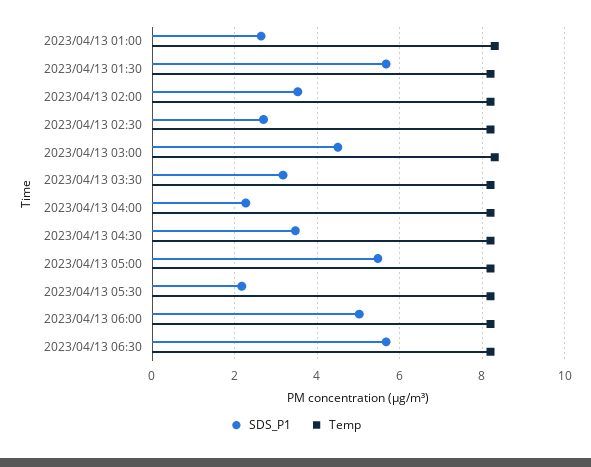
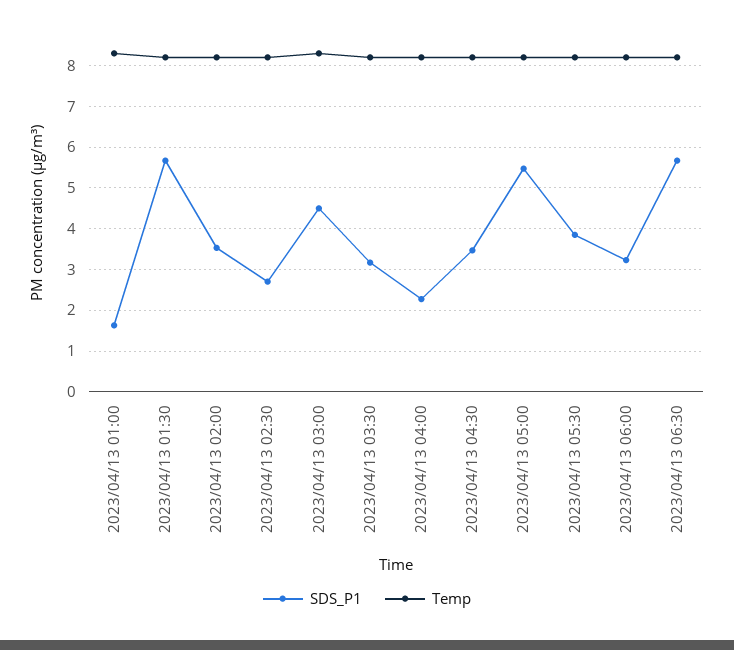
SDS_P1, 2023/04/13 01:00: 2.6 -> 1.6
SDS_P1, 2023/04/13 05:30: 2.2 -> 3.8
SDS_P1, 2023/04/13 06:00: 5 -> 3.2

